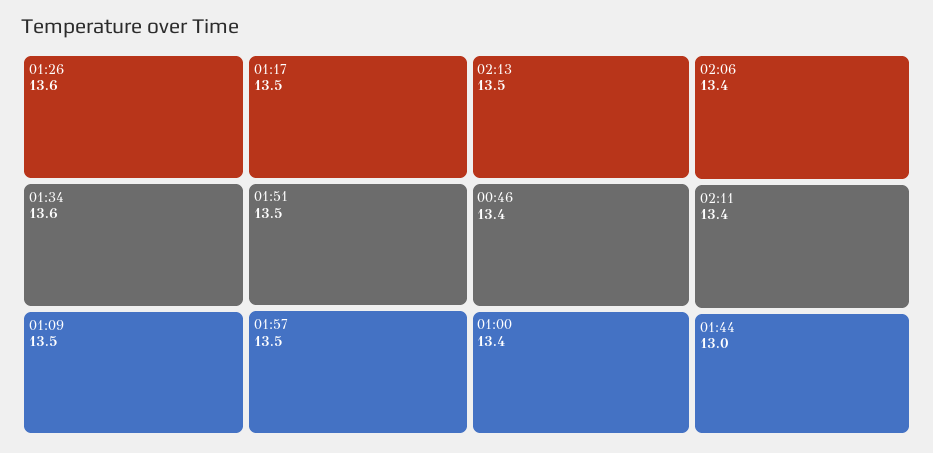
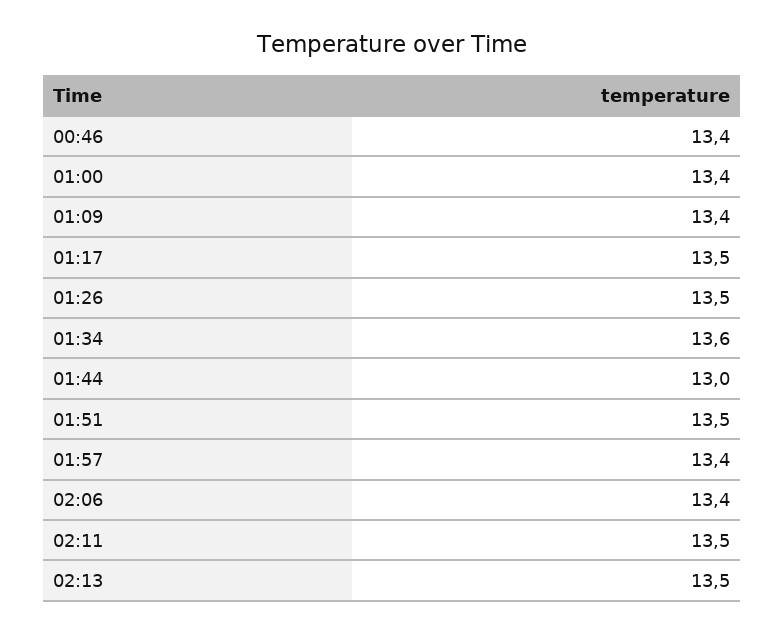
01:26: 13.6 -> 13.5
01:09: 13.5 -> 13.4
01:57: 13.5 -> 13.4
02:11: 13.4 -> 13.5

